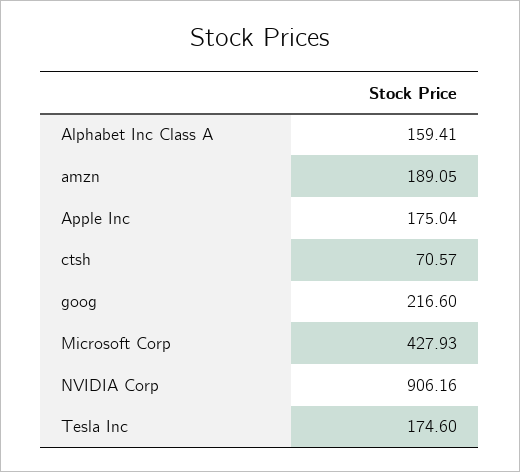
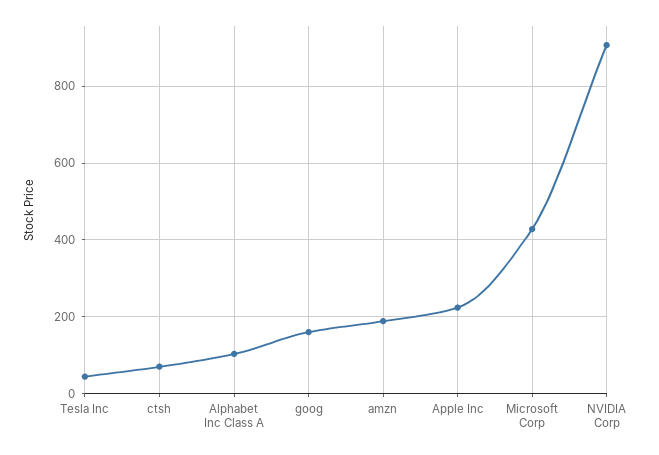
Alphabet Inc Class A: 159.41 -> 100
Apple Inc: 175.04 -> 220
goog: 216.6 -> 160
Tesla Inc: 174.6 -> 40

